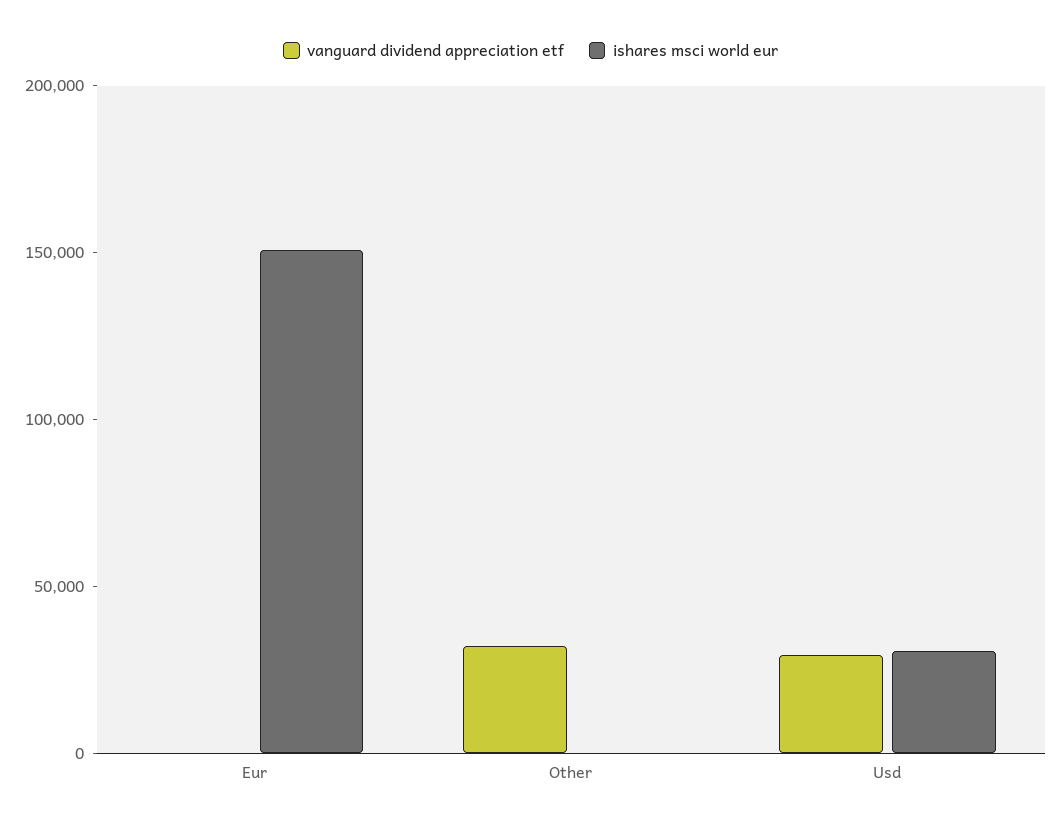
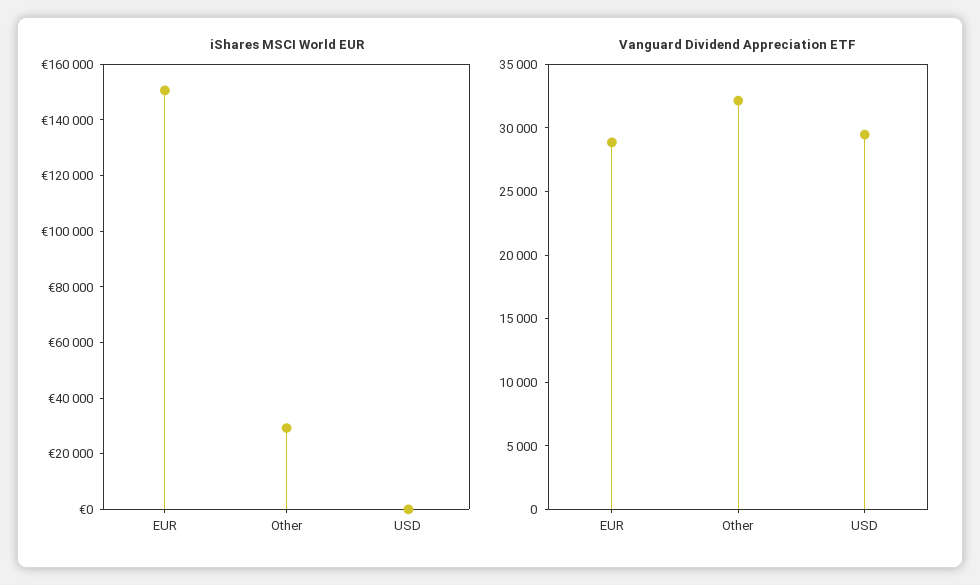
vanguard dividend appreciation etf, Eur: 0 -> 29000
ishares msci world eur, Other: 0 -> 30000
ishares msci world eur, Usd: 30000 -> 0

